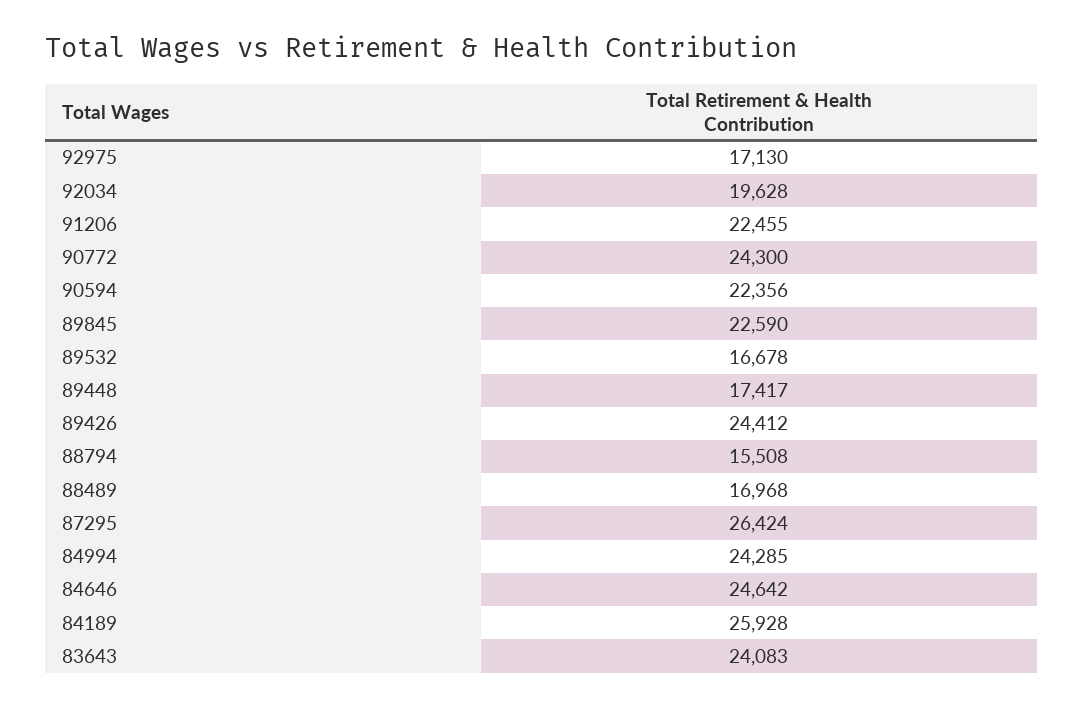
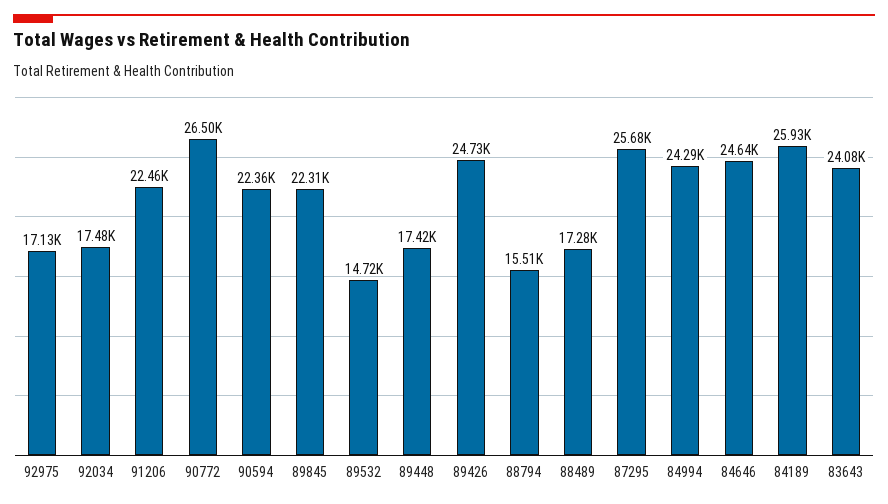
92034: 19628 -> 17480
90772: 24300 -> 26500
89845: 22590 -> 22310
89532: 16678 -> 14720
89426: 24412 -> 24730
88489: 16968 -> 17280
87295: 26424 -> 25680

